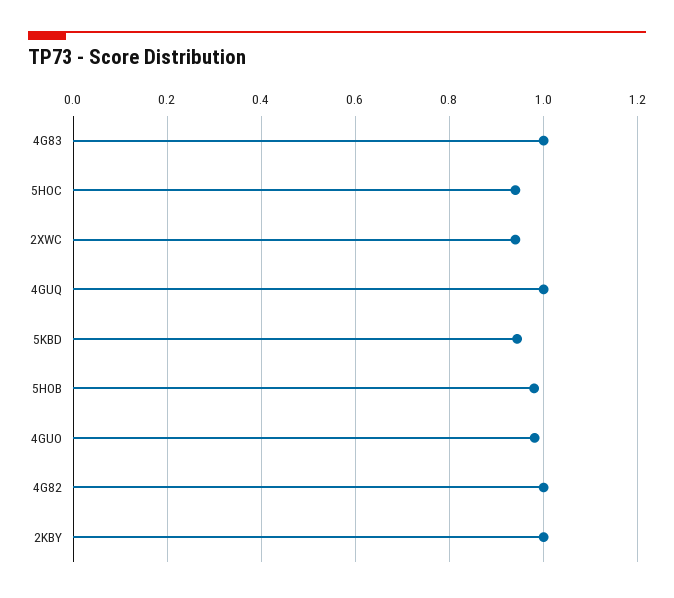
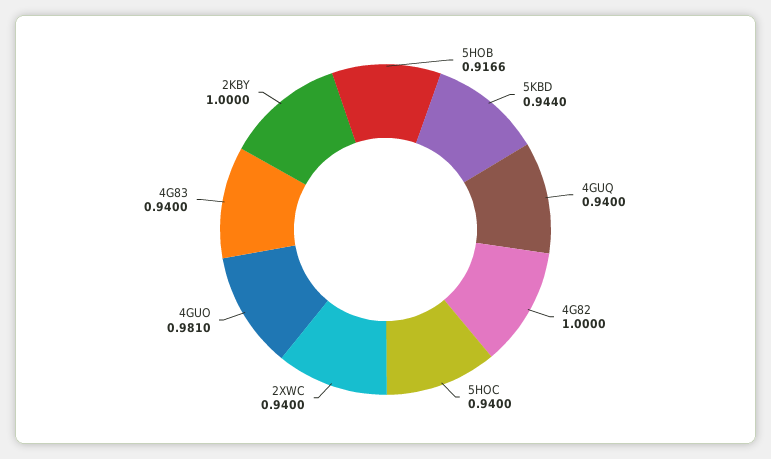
4G83: 1 -> 0.94
4GUQ: 1 -> 0.94
5HOB: 0.98 -> 0.9166

